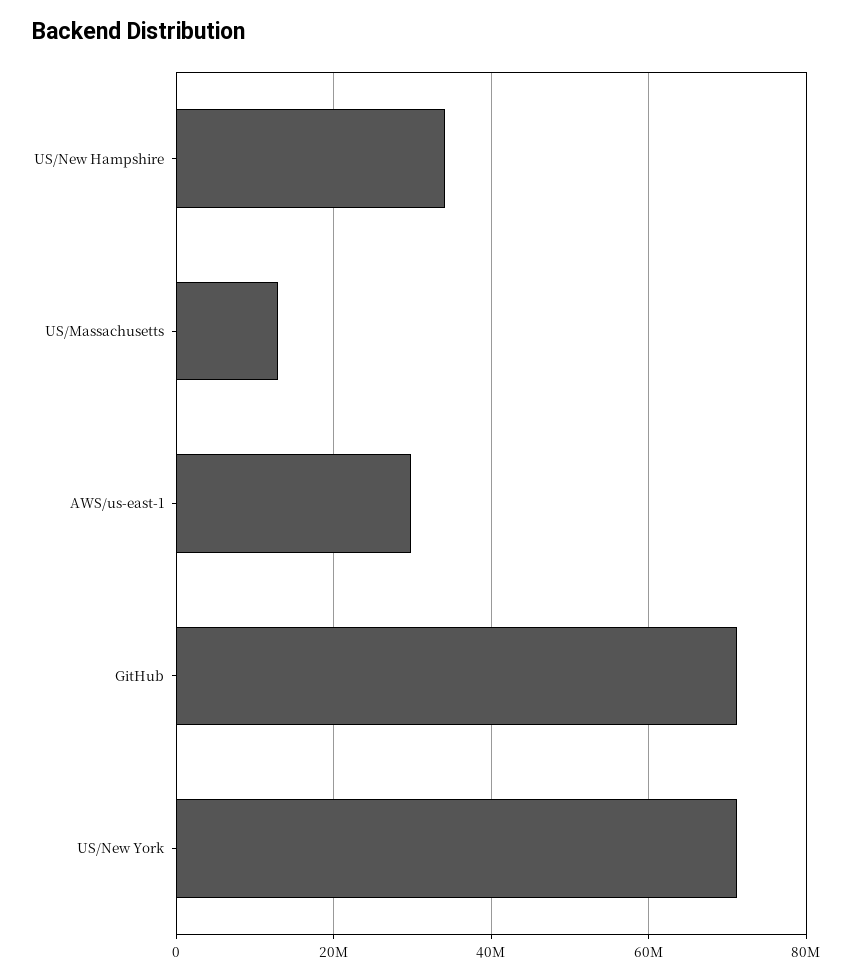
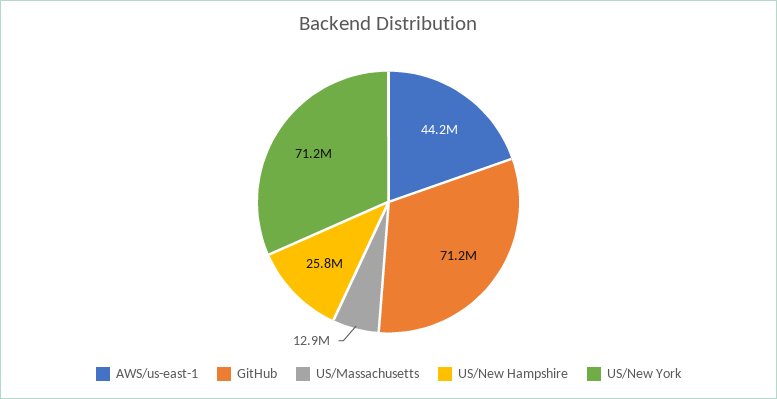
US/New Hampshire: 34000000 -> 25800000
AWS/us-east-1: 30000000 -> 44200000

